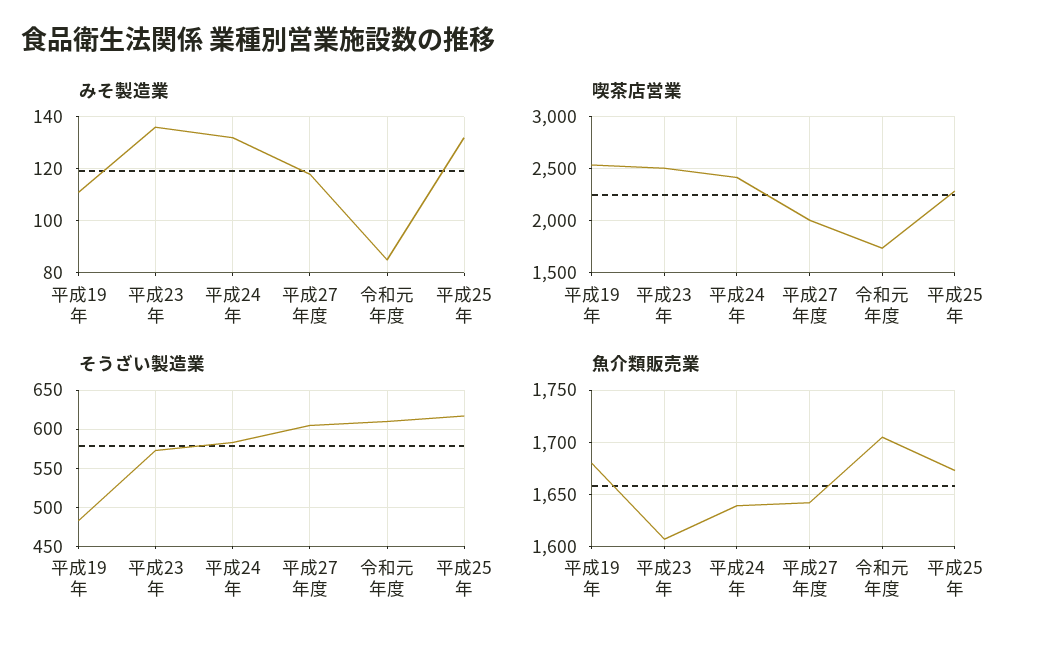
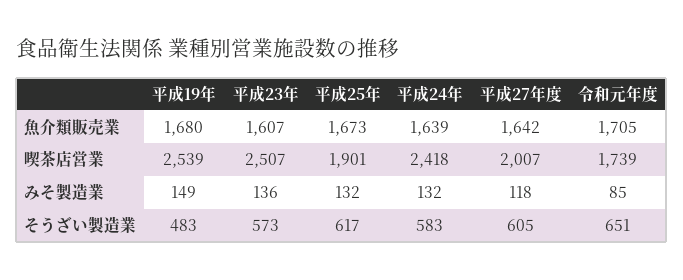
みそ製造業, 平成19年: 110 -> 149
喫茶店営業, 平成25年: 2300 -> 1901
そうざい製造業, 令和元年度: 610 -> 651

